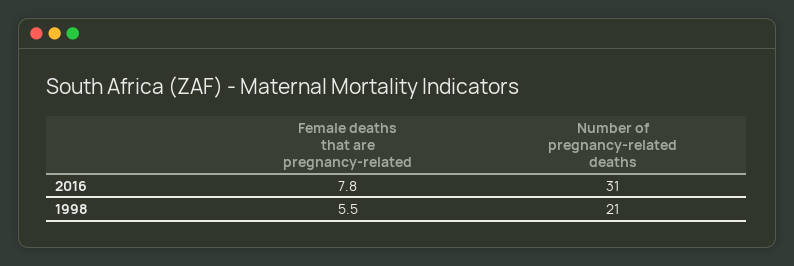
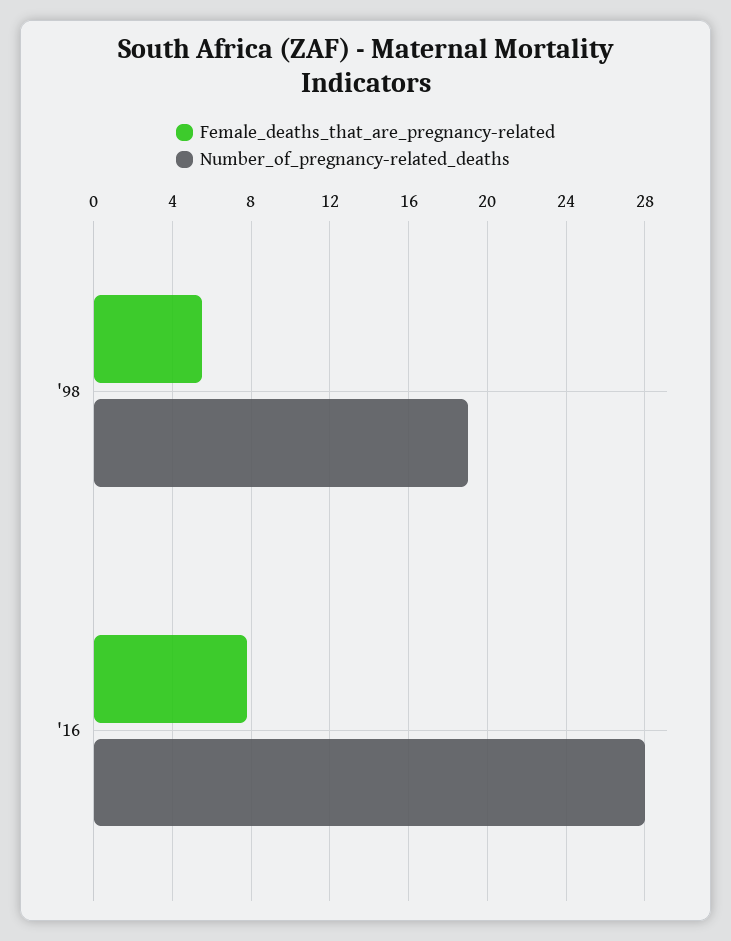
Number of pregnancy-related deaths, 2016: 31 -> 28
Number of pregnancy-related deaths, 1998: 21 -> 19

